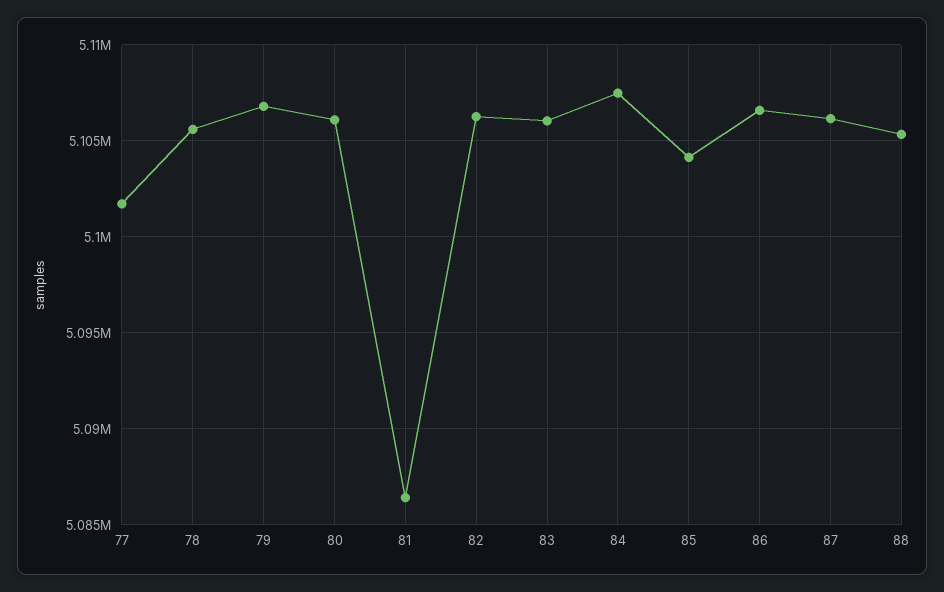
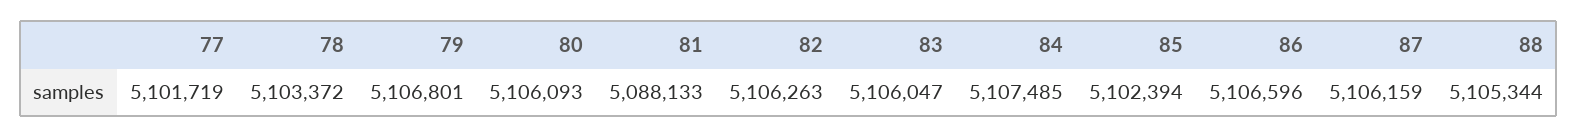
78: 5105500 -> 5103372
81: 5086500 -> 5088133
85: 5104000 -> 5102394

